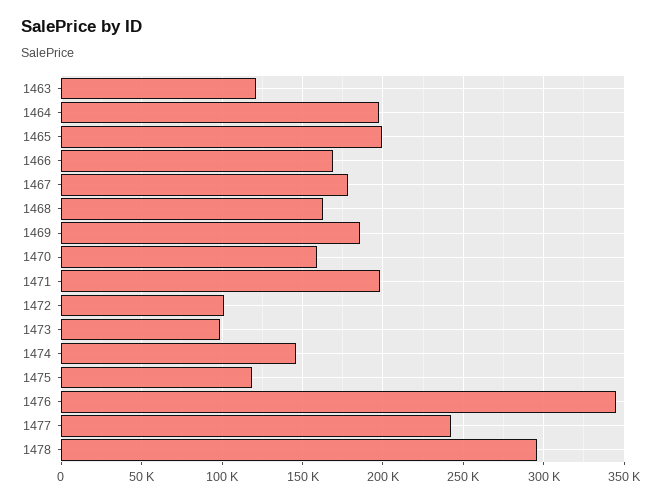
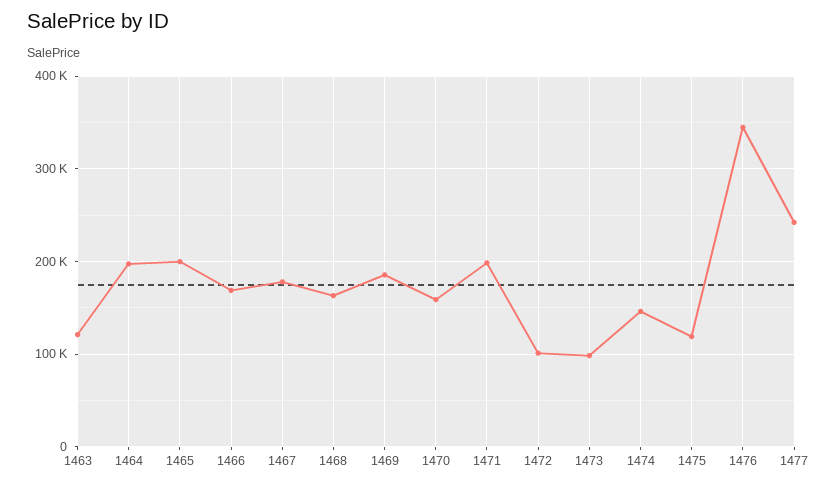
1478: 295000 -> none

